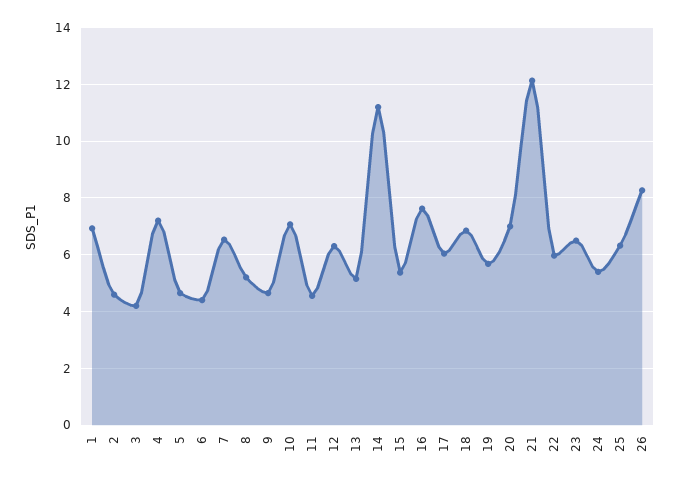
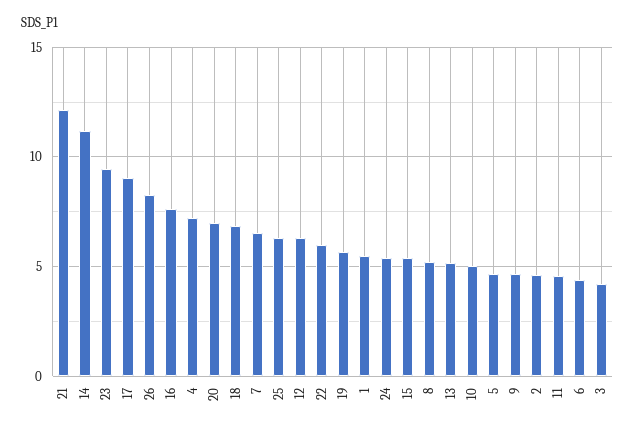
1: 7 -> 5.5
10: 7 -> 5
17: 6 -> 9
23: 6.5 -> 9.5

